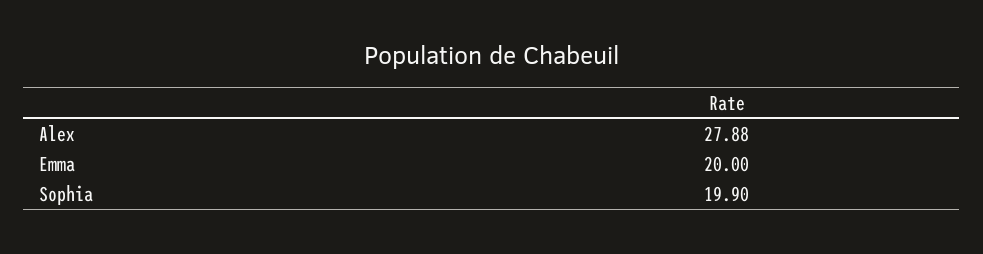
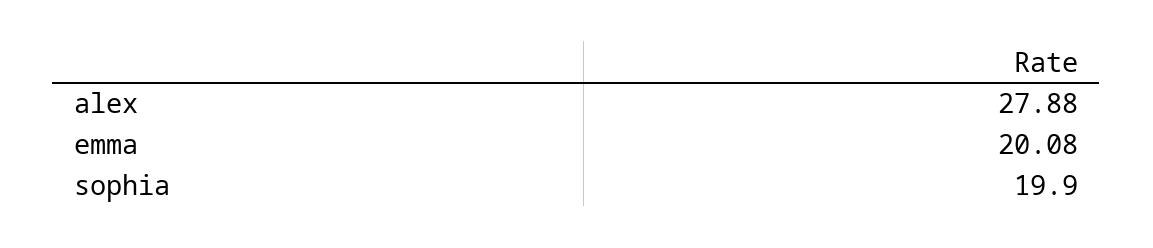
Emma: 20 -> 20.08

